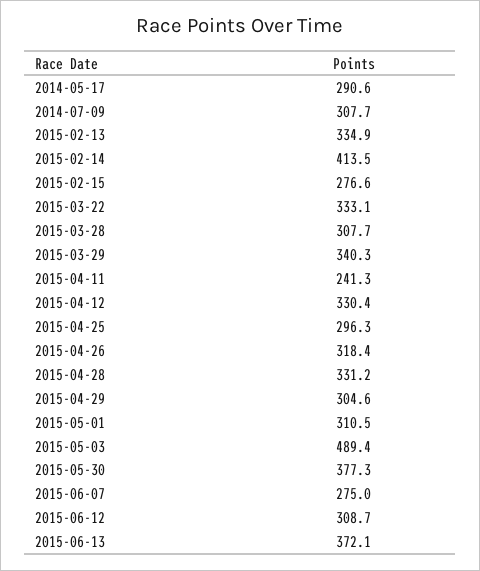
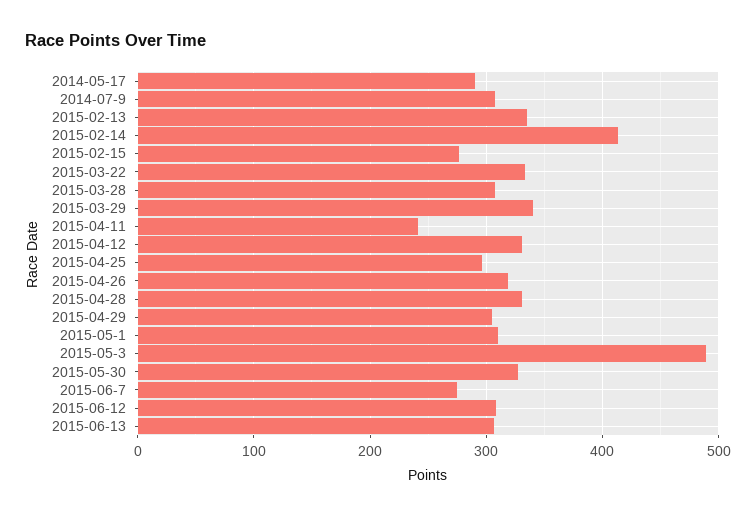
2015-05-30: 377.3 -> 330
2015-06-13: 372.1 -> 310

